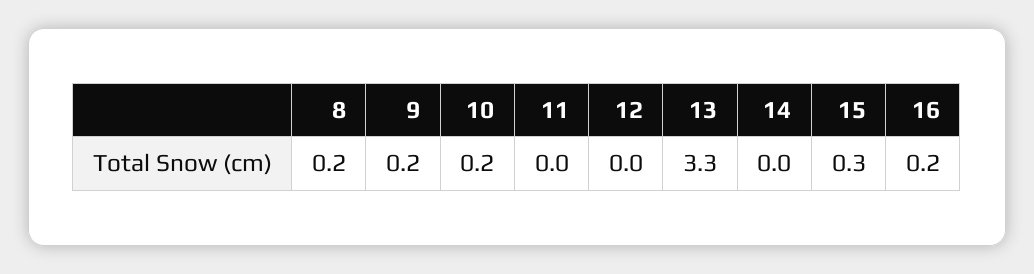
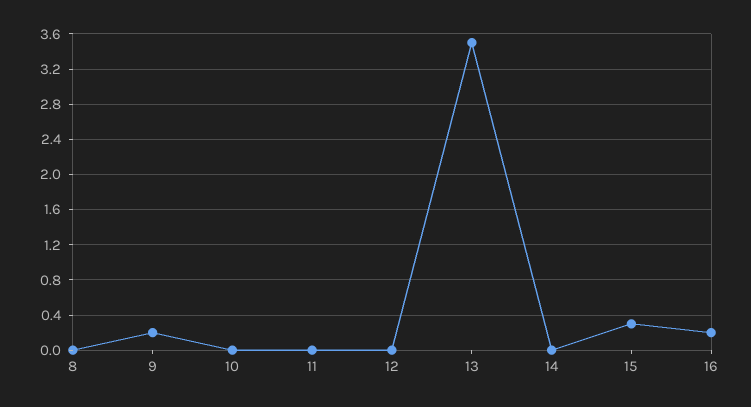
8: 0.2 -> 0
10: 0.2 -> 0
13: 3.3 -> 3.5

